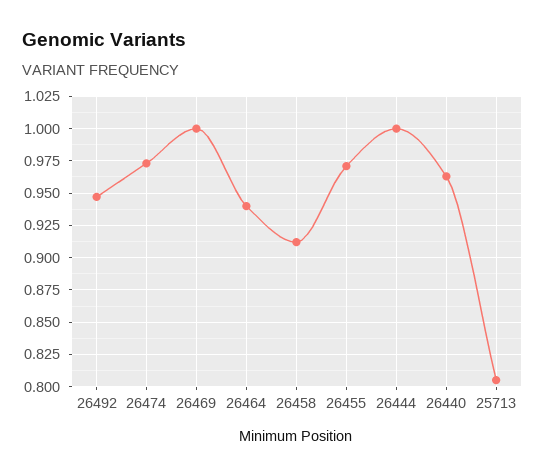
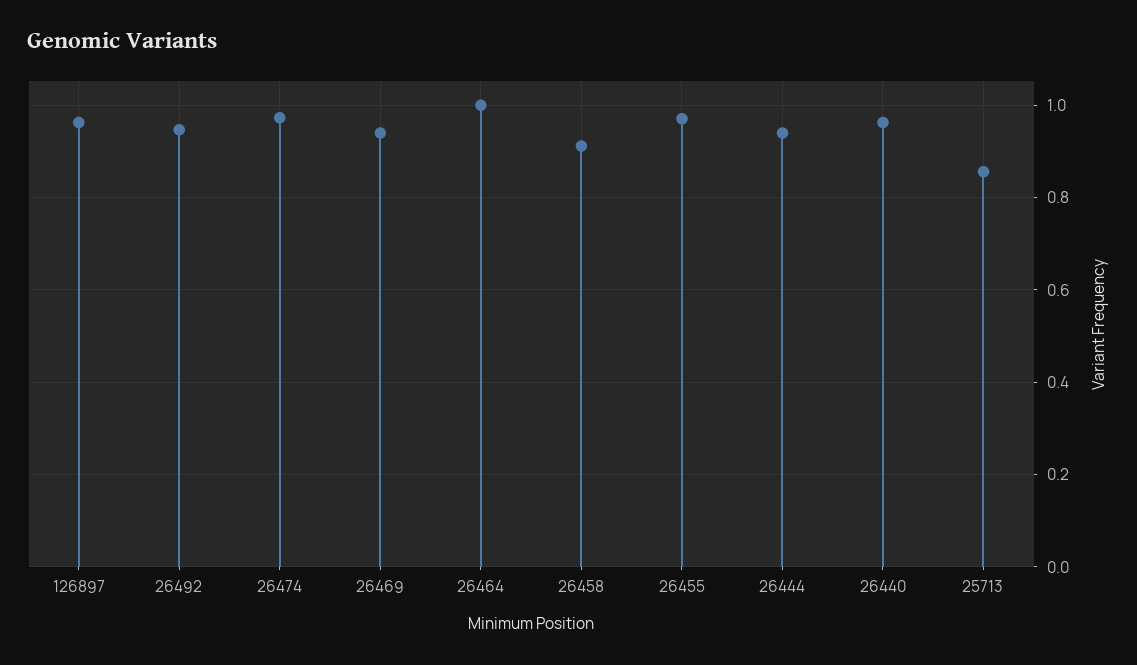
26469: 1 -> 0.94
26464: 0.94 -> 1
26444: 1 -> 0.94
25713: 0.805 -> 0.86
126897: none -> 0.96

